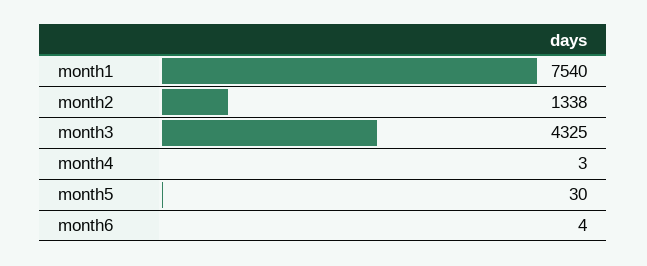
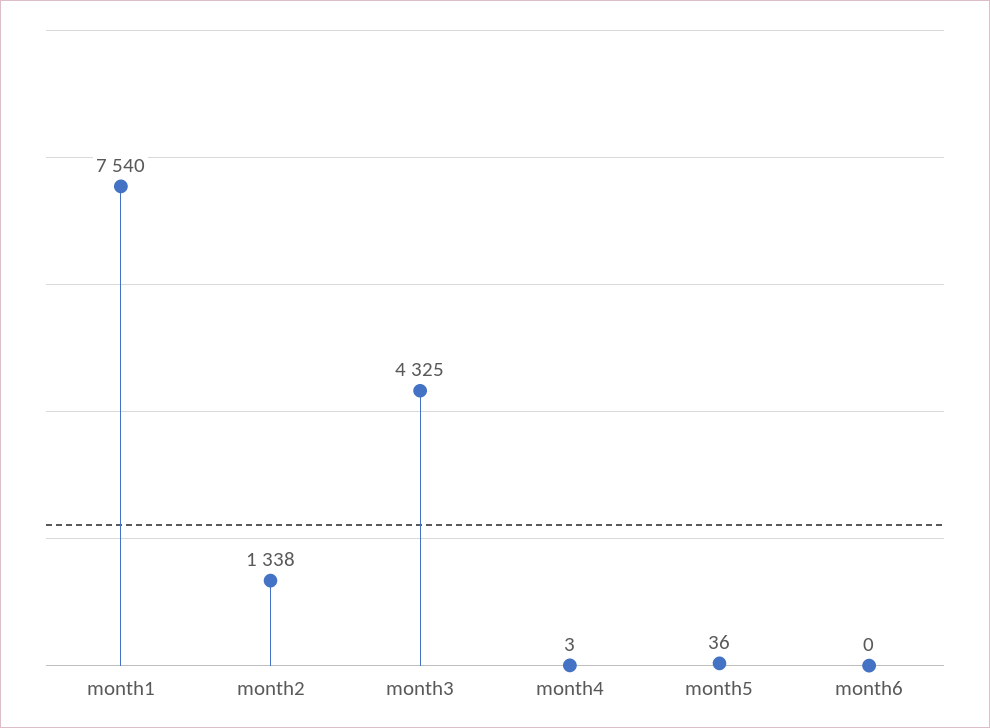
month5: 30 -> 36
month6: 4 -> 0

